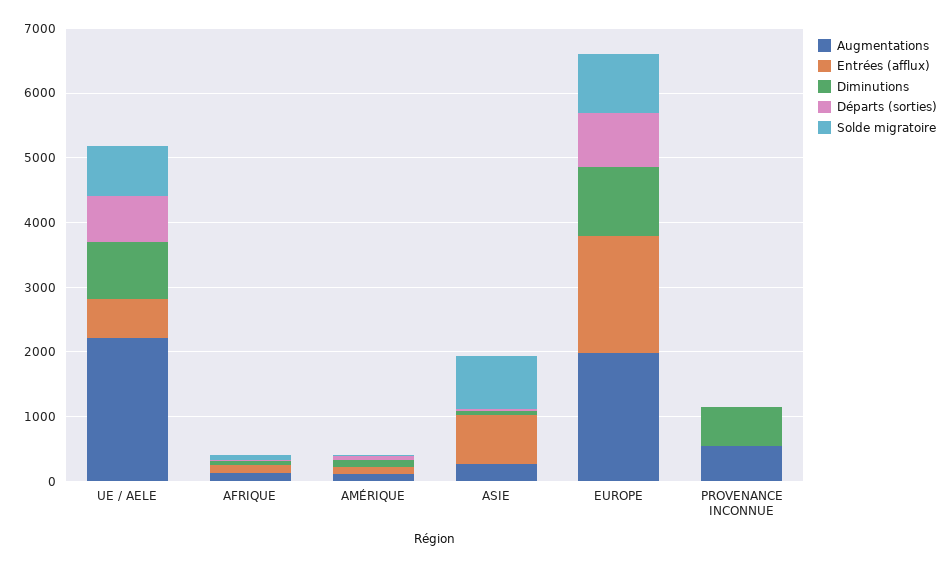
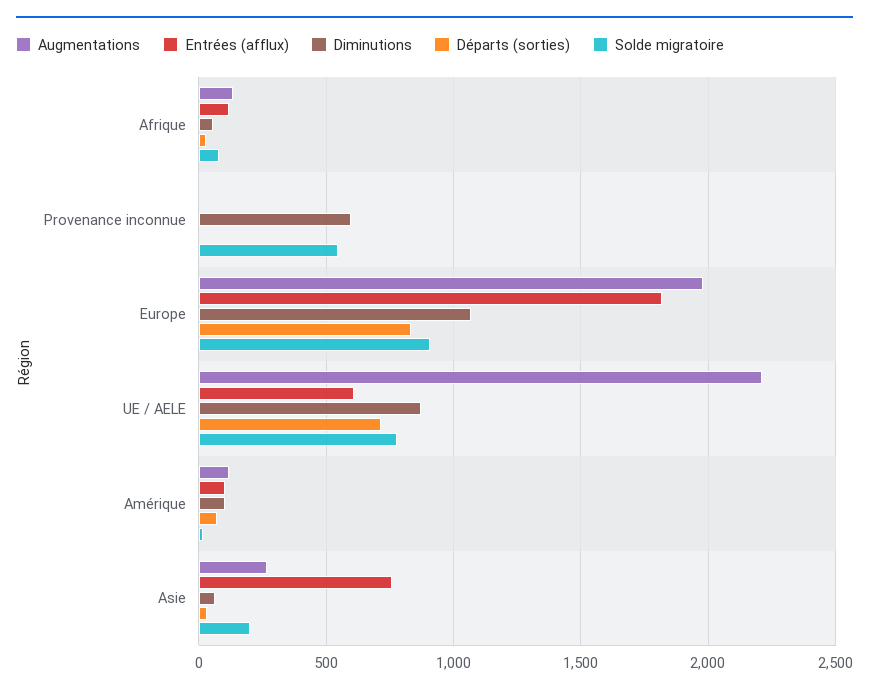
Solde migratoire, ASIE: 800 -> 200
Augmentations, PROVENANCE INCONNUE: 600 -> 0
Solde migratoire, PROVENANCE INCONNUE: 0 -> 550

